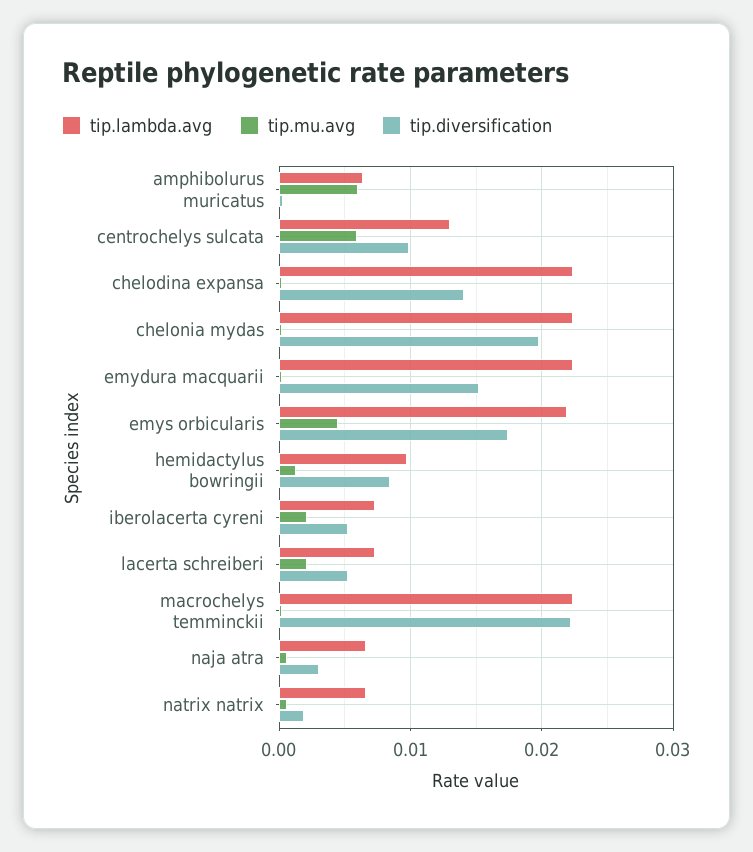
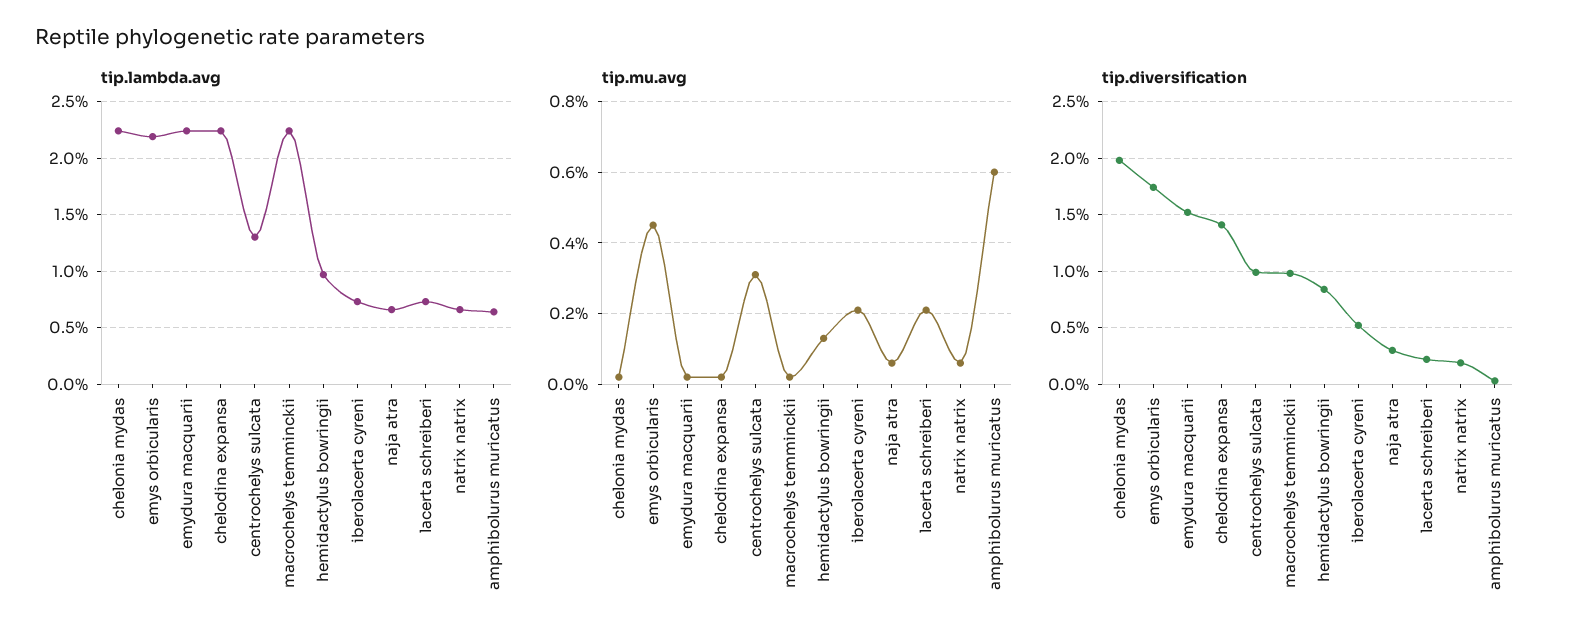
tip.mu.avg, centrochelys sulcata: 0.006 -> 0.003
tip.diversification, lacerta schreiberi: 0.005 -> 0.002
tip.diversification, macrochelys temminckii: 0.022 -> 0.01

